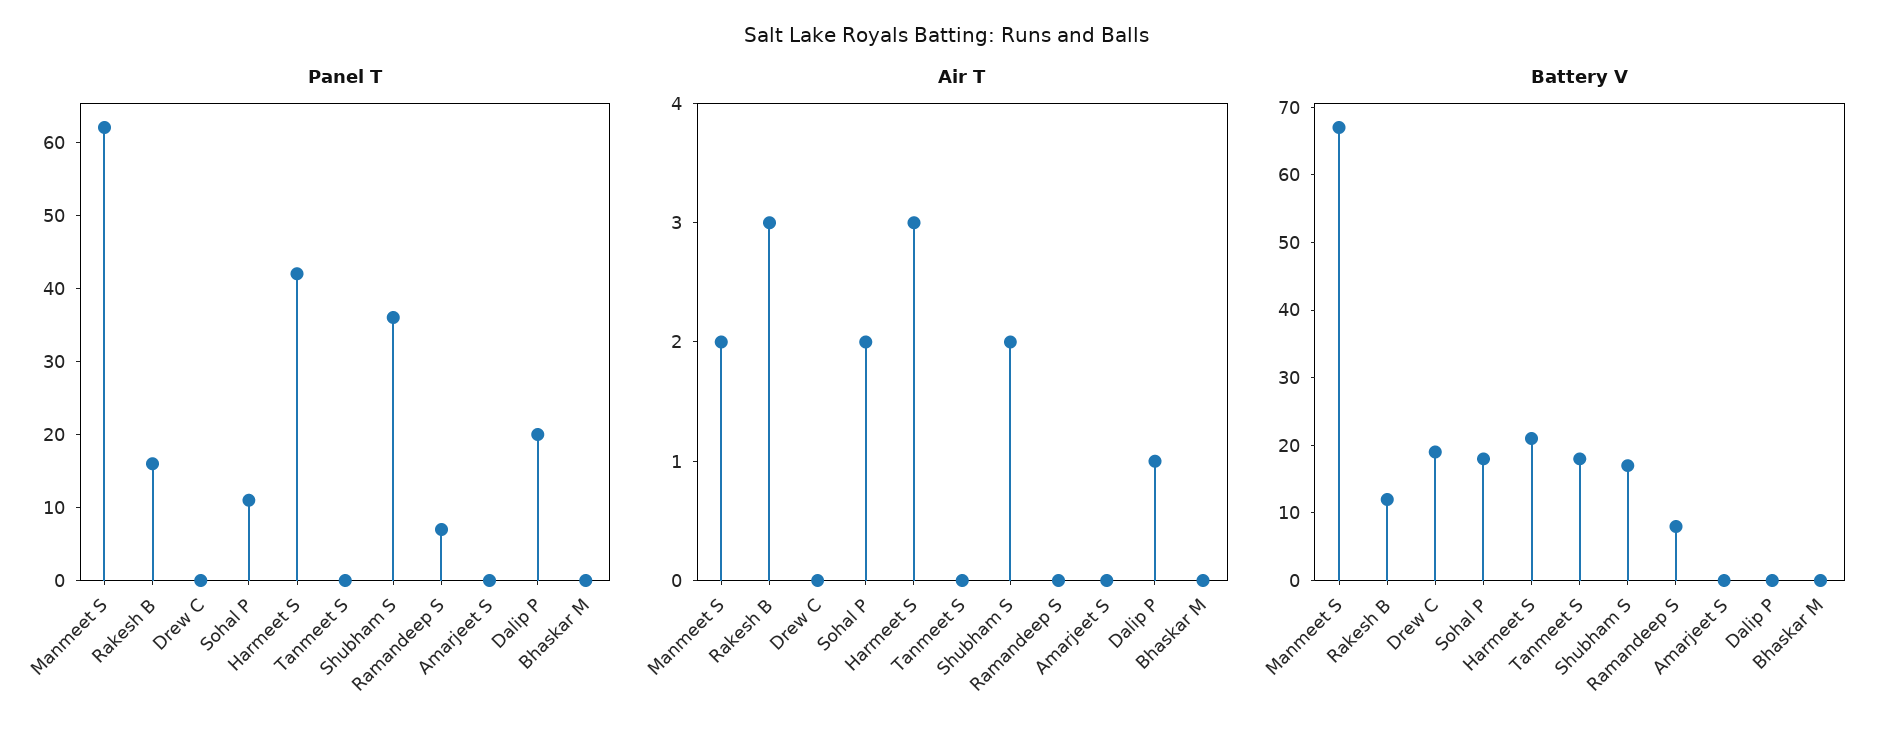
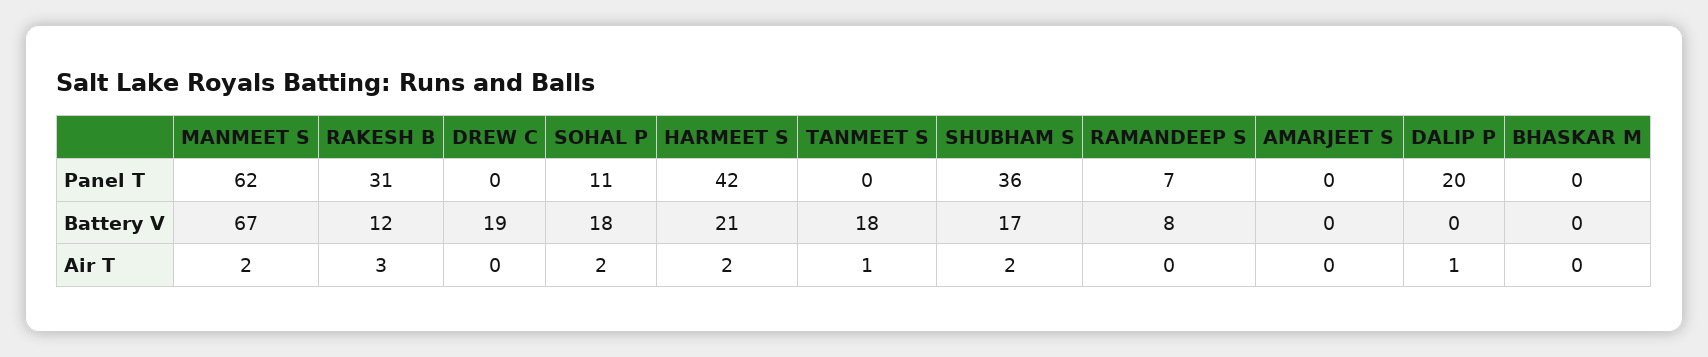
Panel T, Rakesh B: 15 -> 31
Air T, Harmeet S: 3 -> 2
Air T, Tanmeet S: 0 -> 1

